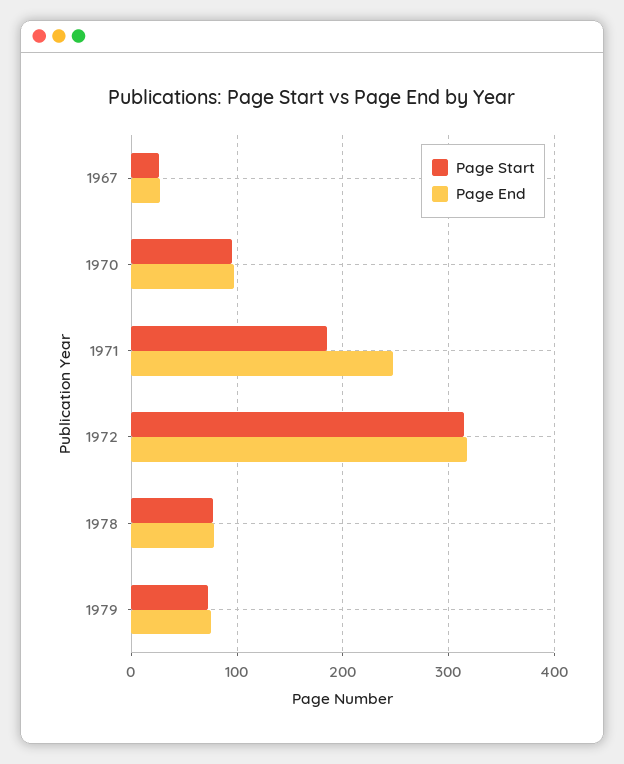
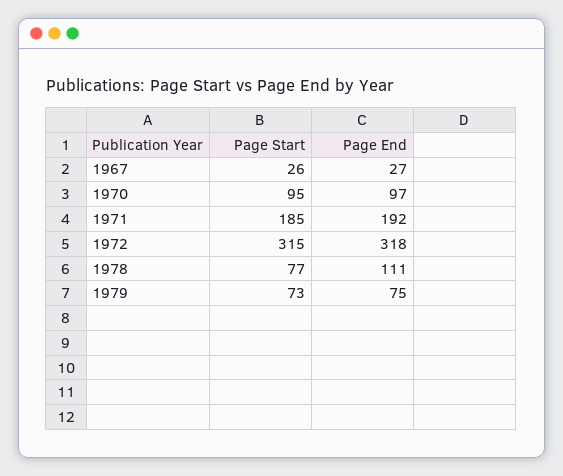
Page End, 1971: 250 -> 192
Page End, 1978: 80 -> 111

